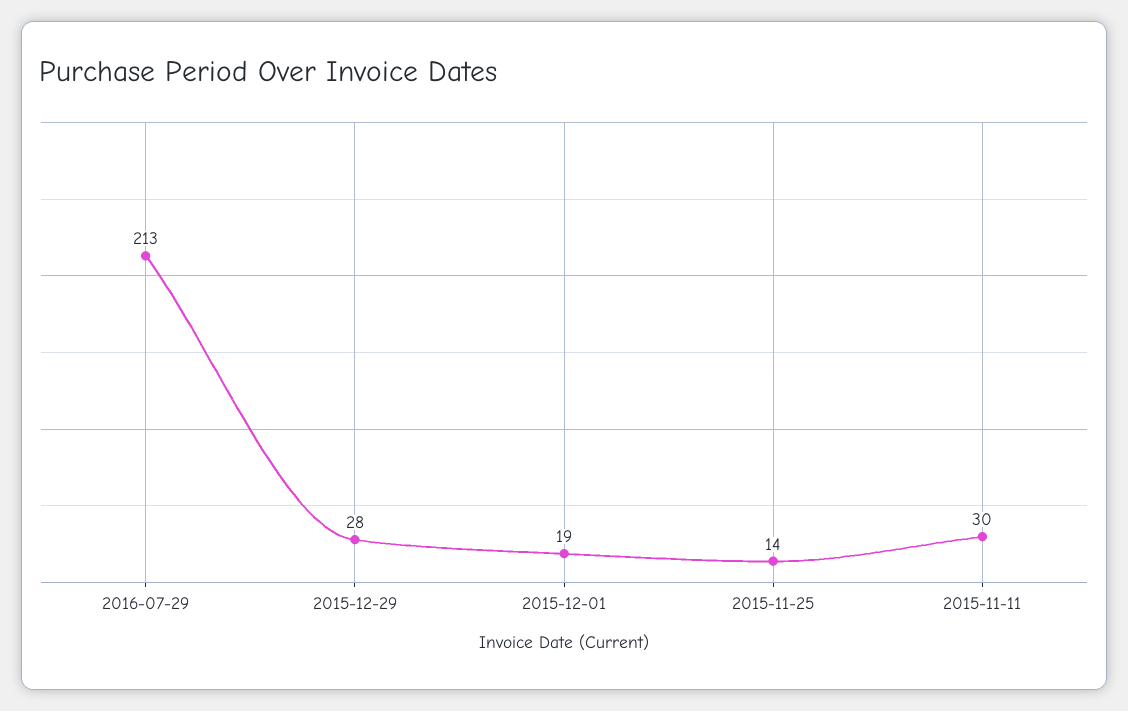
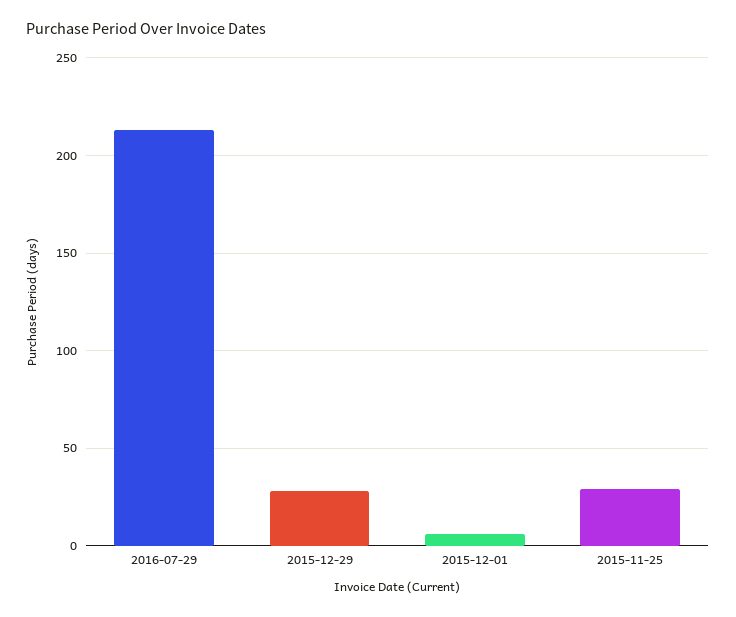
2015-12-01: 19 -> 5
2015-11-25: 14 -> 30
2015-11-11: 30 -> none

